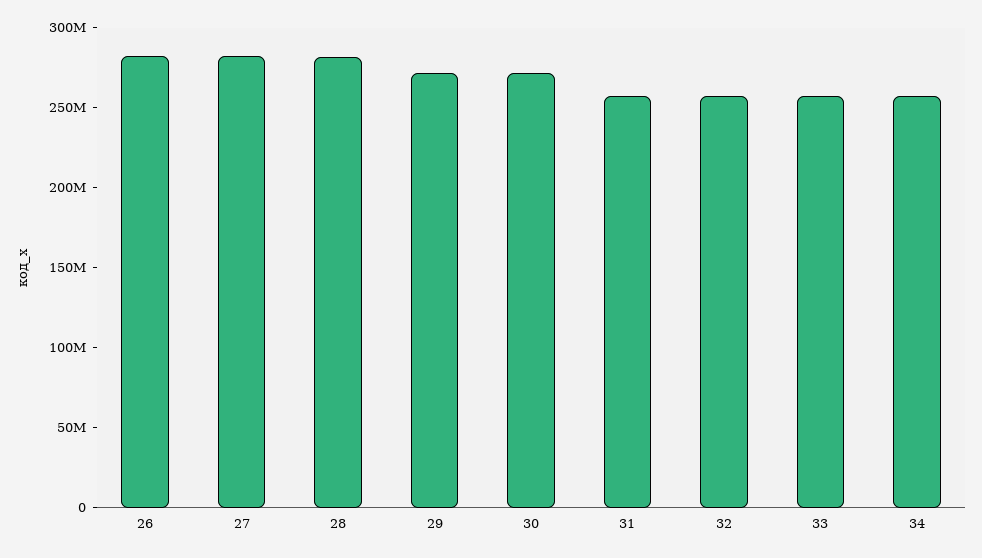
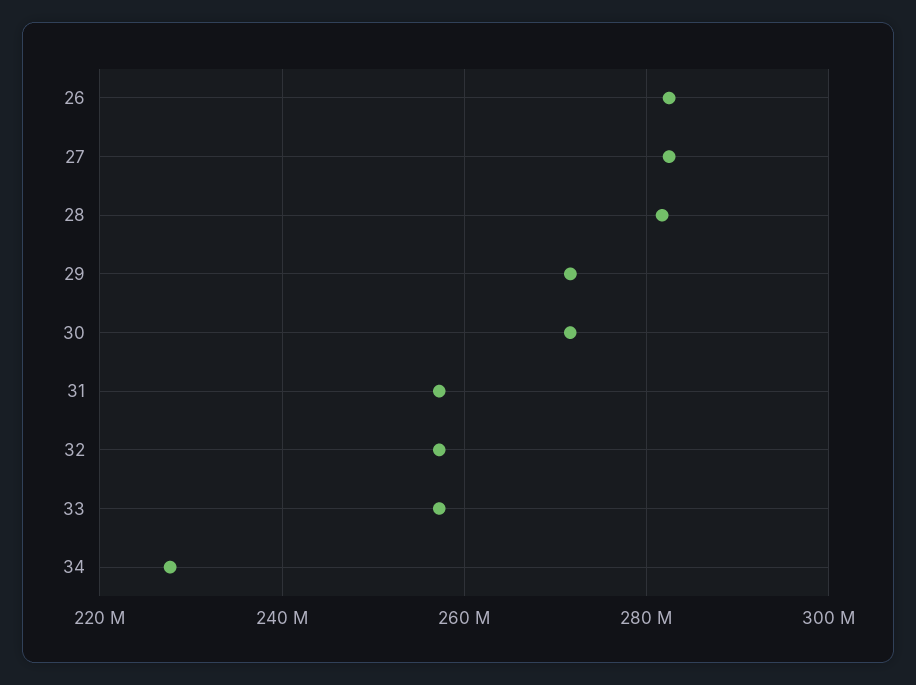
34: 260000000 -> 228000000

